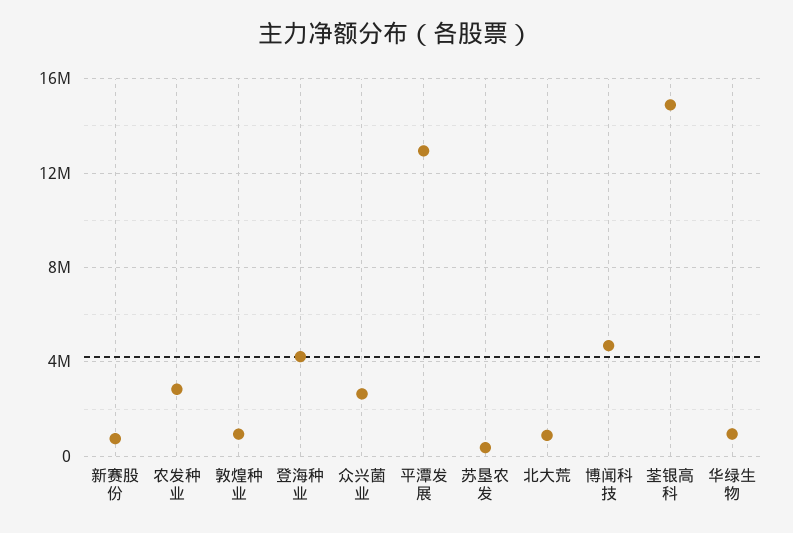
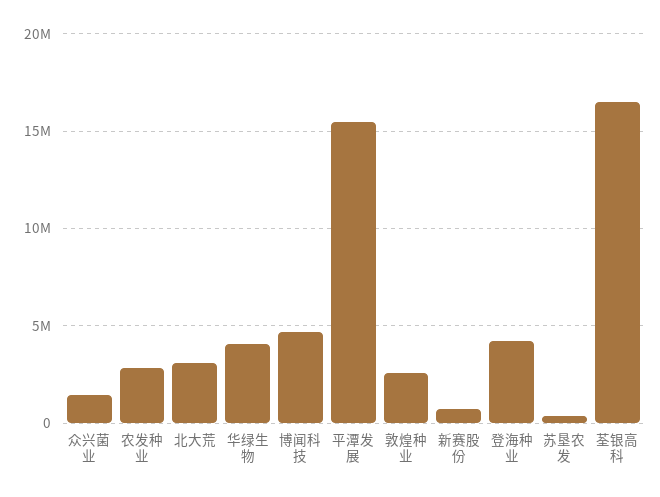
敦煌种业: 1000000 -> 2500000
众兴菌业: 2500000 -> 1500000
平潭发展: 13000000 -> 15500000
北大荒: 1000000 -> 3000000
荃银高科: 15000000 -> 16500000
华绿生物: 1000000 -> 4000000

